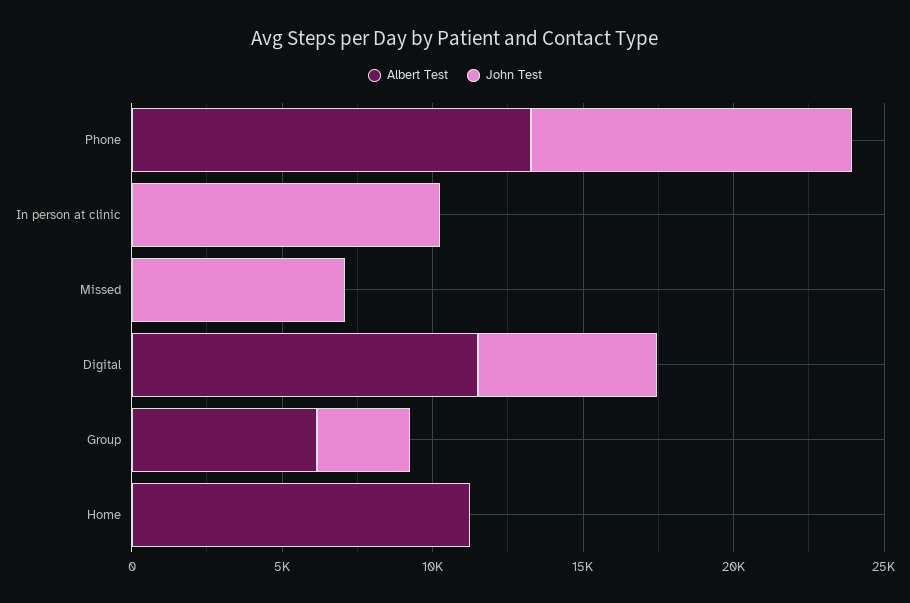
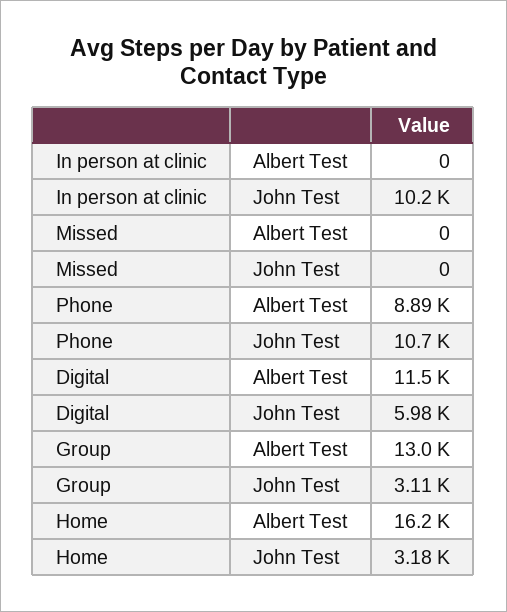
Albert Test, Phone: 13000 -> 8890
John Test, Missed: 7000 -> 0
Albert Test, Group: 6000 -> 13000
Albert Test, Home: 11000 -> 16200
John Test, Home: 0 -> 3180

